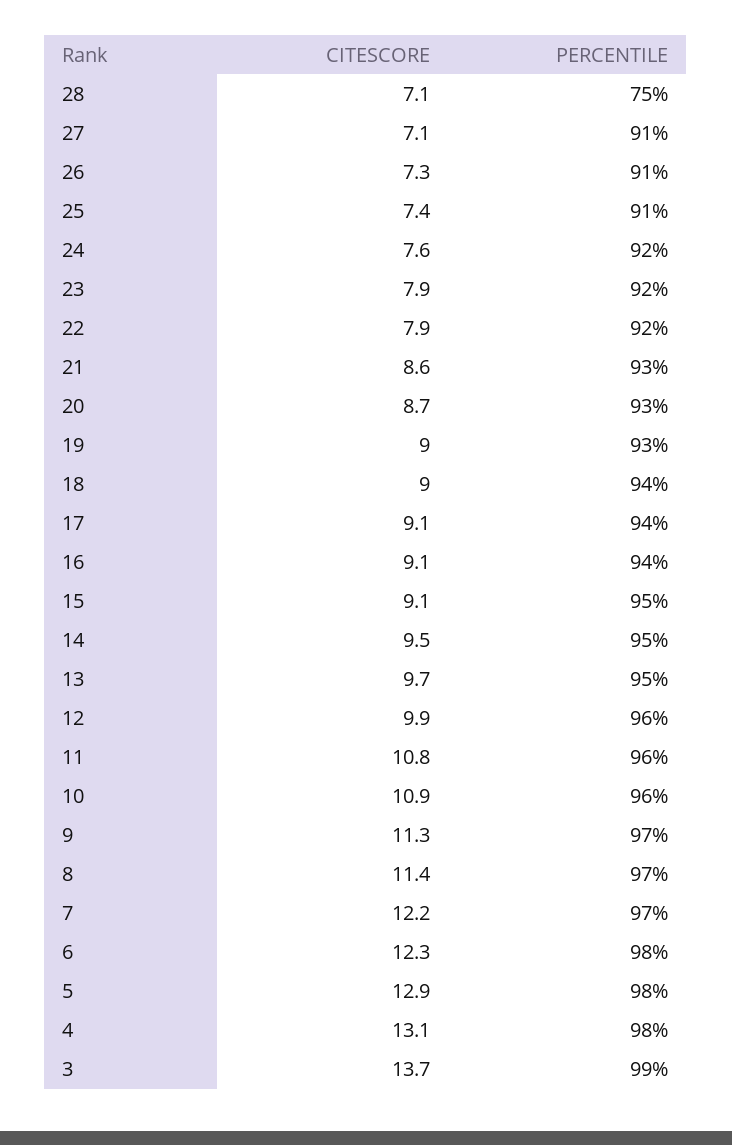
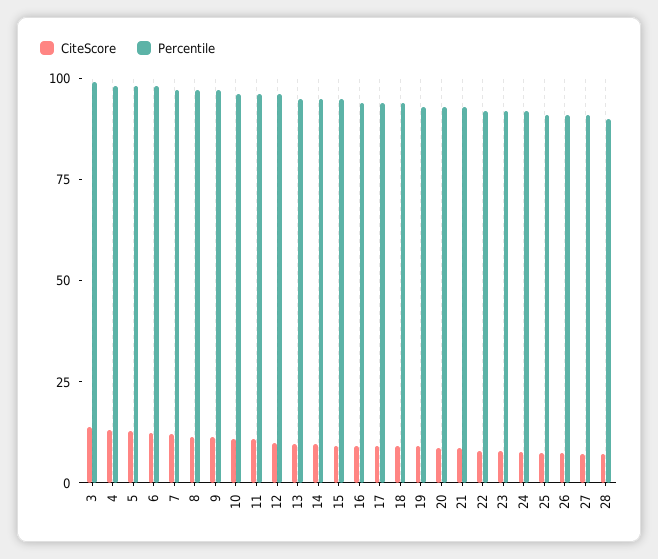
PERCENTILE, 28: 75 -> 90

